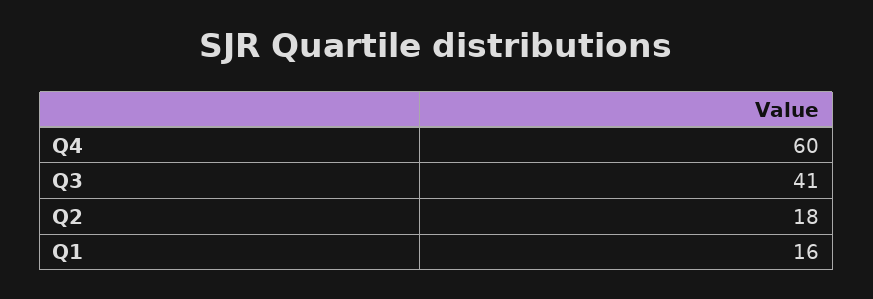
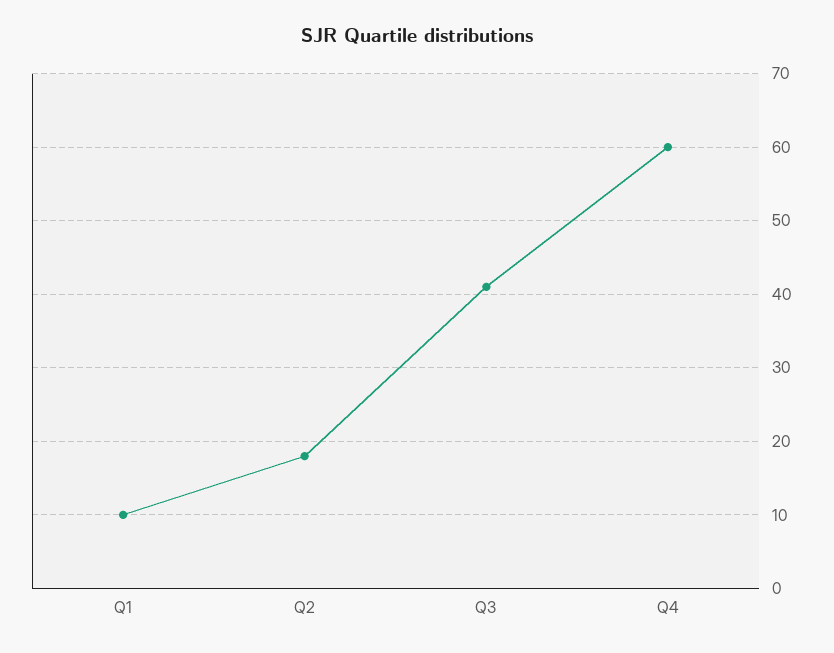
Q1: 16 -> 10

